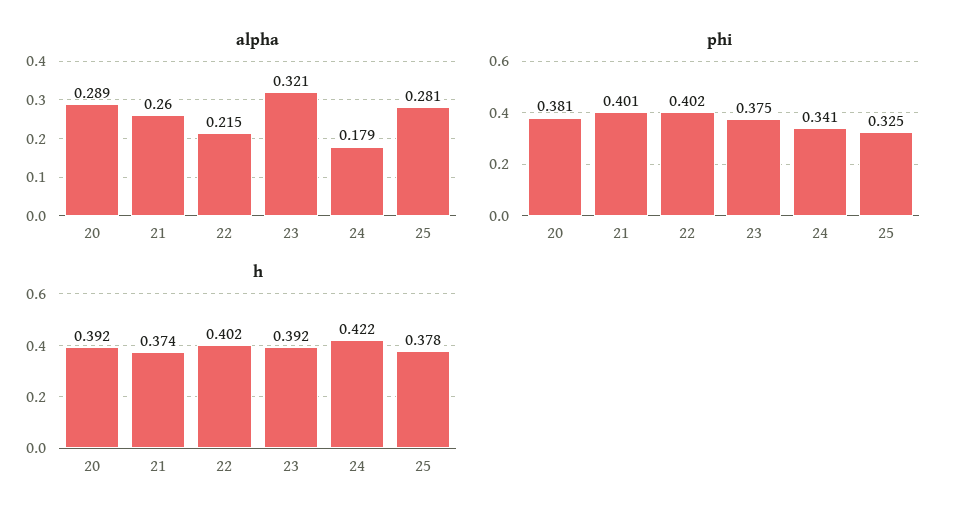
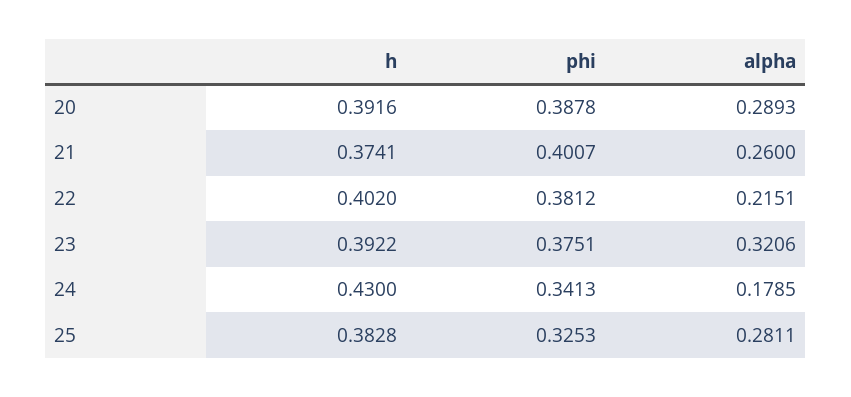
phi, 20: 0.381 -> 0.3878
phi, 22: 0.402 -> 0.3812
h, 24: 0.422 -> 0.43
h, 25: 0.378 -> 0.3828

